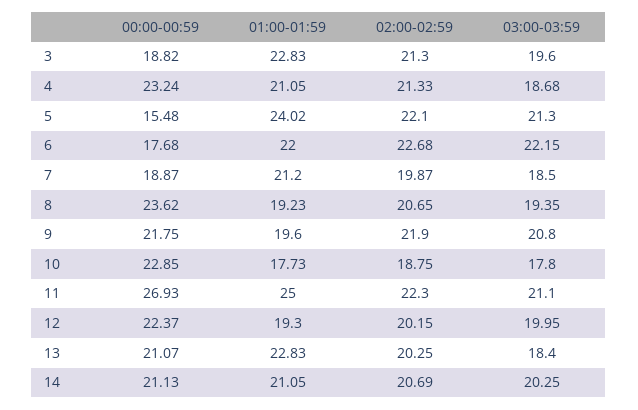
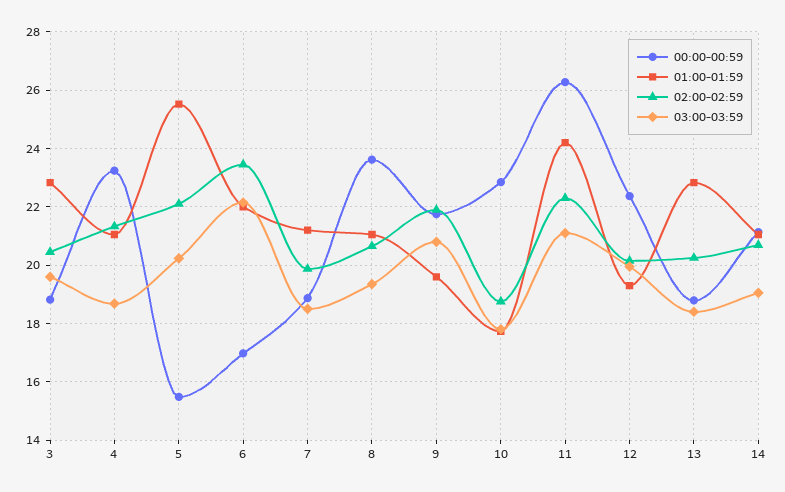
02:00-02:59, 3: 21.3 -> 20.5
01:00-01:59, 5: 24.02 -> 25.5
03:00-03:59, 5: 21.3 -> 20.25
00:00-00:59, 6: 17.68 -> 17
02:00-02:59, 6: 22.68 -> 23.5
01:00-01:59, 8: 19.23 -> 21
00:00-00:59, 11: 26.93 -> 26.25
01:00-01:59, 11: 25 -> 24.25
00:00-00:59, 13: 21.07 -> 18.75
03:00-03:59, 14: 20.25 -> 19

